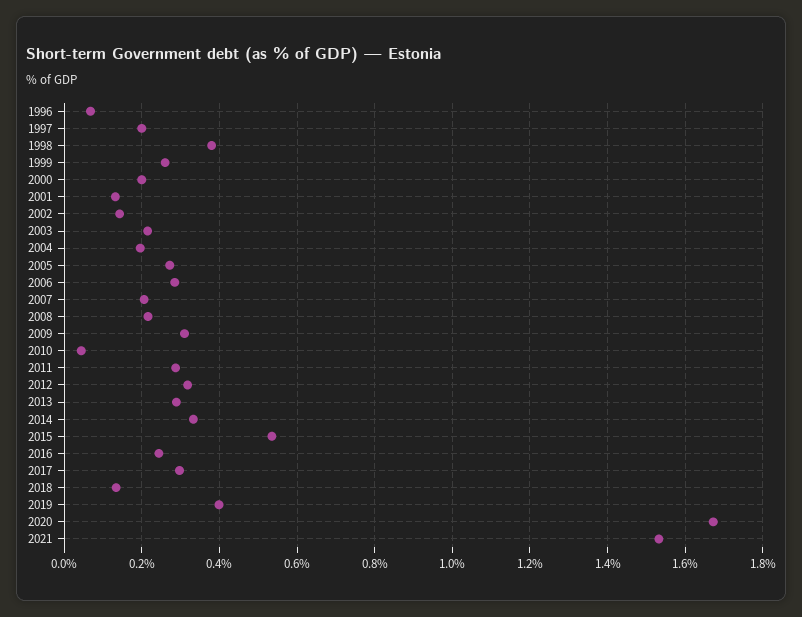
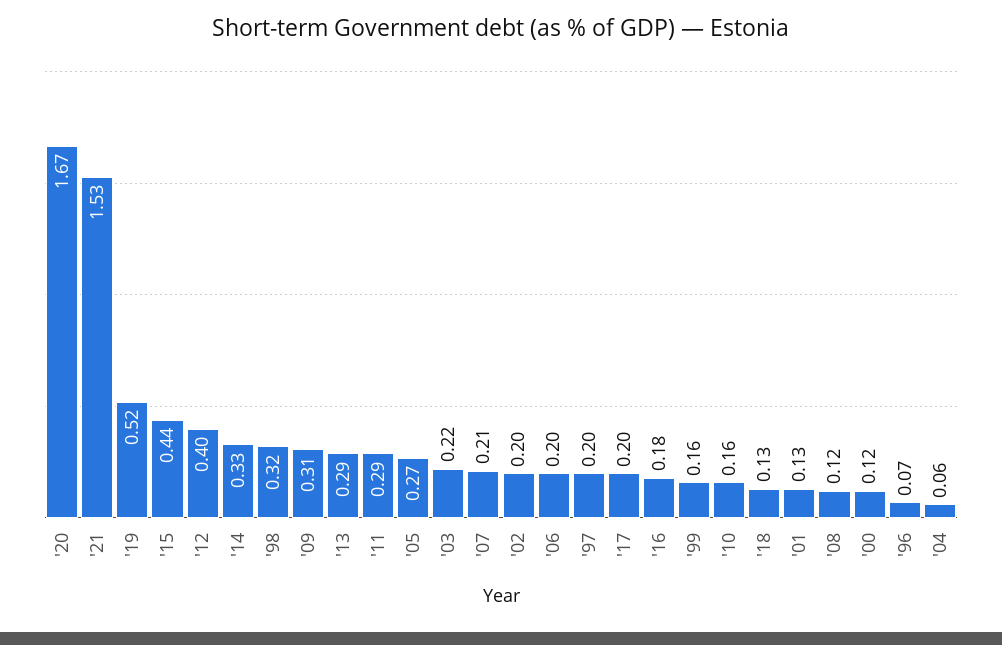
1998: 0.38 -> 0.32
1999: 0.26 -> 0.16
2000: 0.2 -> 0.12
2002: 0.14 -> 0.2
2004: 0.2 -> 0.06
2006: 0.28 -> 0.2
2008: 0.22 -> 0.12
2010: 0.04 -> 0.16
2012: 0.32 -> 0.4
2015: 0.54 -> 0.44
2016: 0.24 -> 0.18
2017: 0.3 -> 0.2
2019: 0.4 -> 0.52

